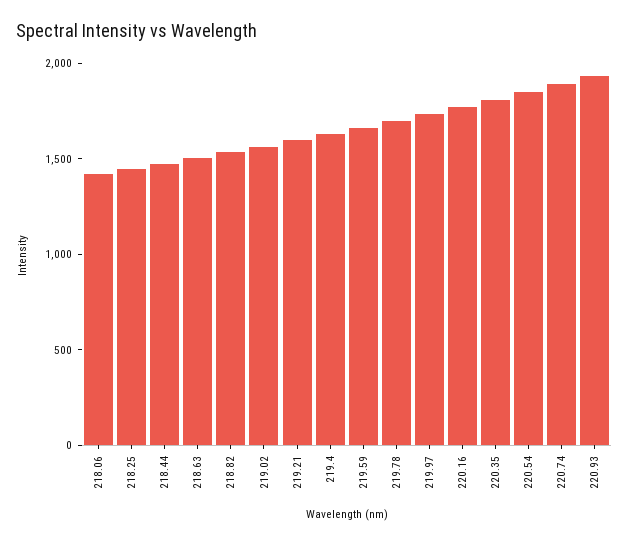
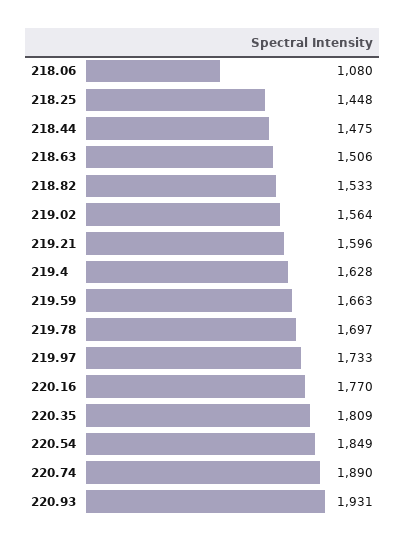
218.06: 1400 -> 1080

